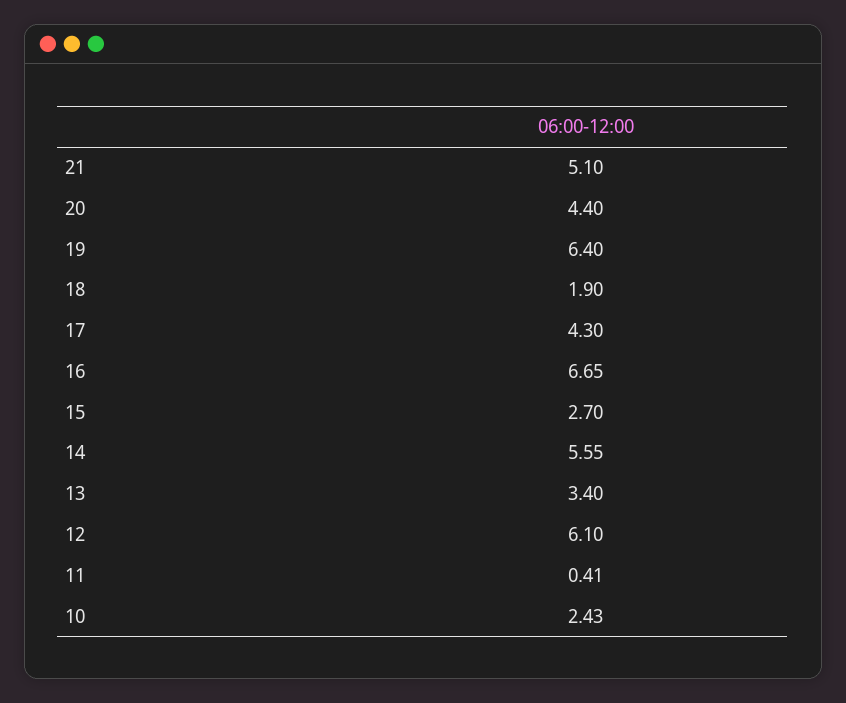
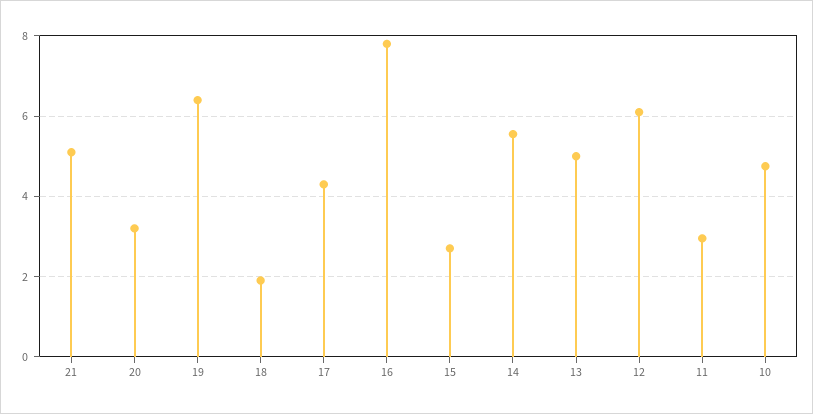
20: 4.4 -> 3.2
16: 6.65 -> 7.8
13: 3.4 -> 5
11: 0.41 -> 3
10: 2.43 -> 4.8

